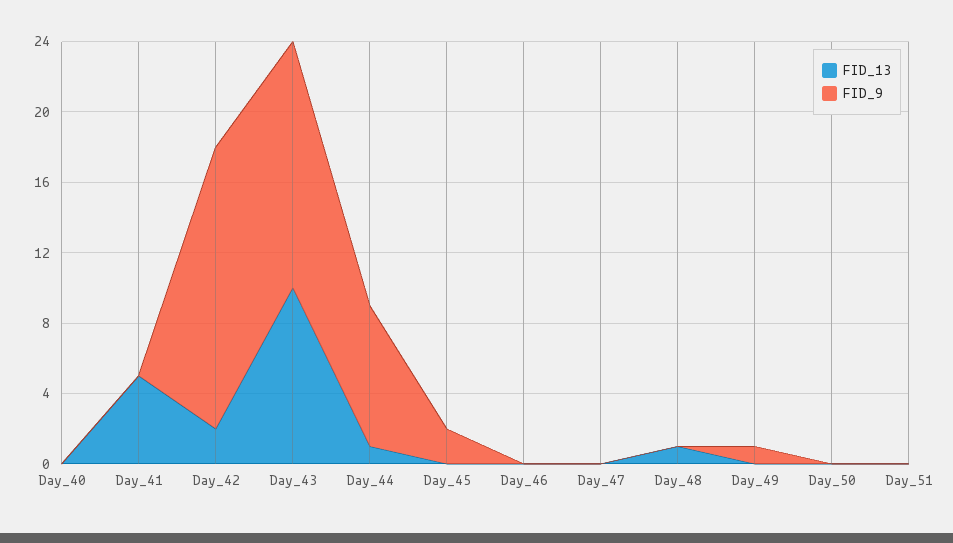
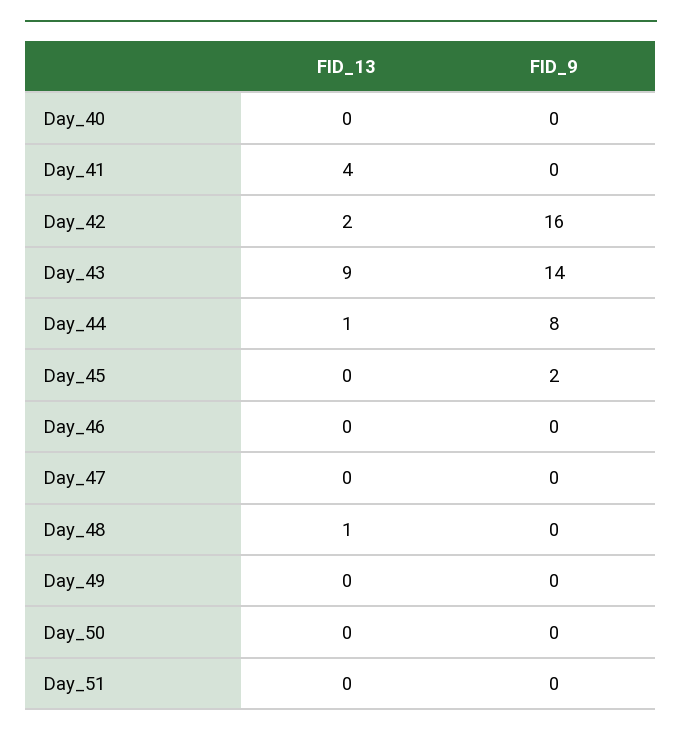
FID_13, Day_41: 5 -> 4
FID_13, Day_43: 10 -> 9
FID_9, Day_49: 1 -> 0

